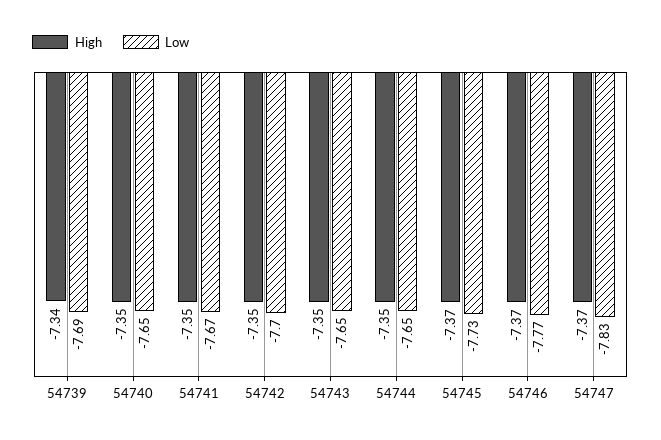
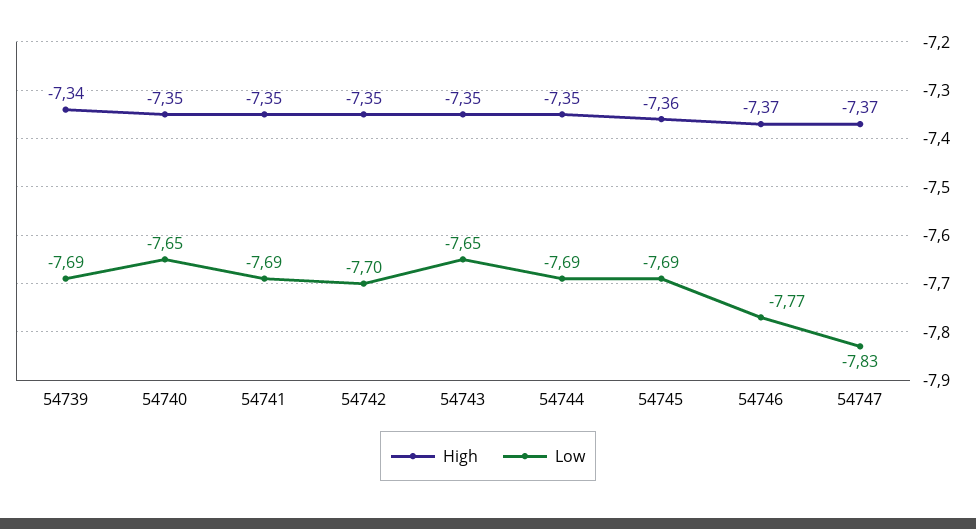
Low, 54741: -7.67 -> -7.69
Low, 54744: -7.65 -> -7.69
High, 54745: -7.37 -> -7.36
Low, 54745: -7.73 -> -7.69

